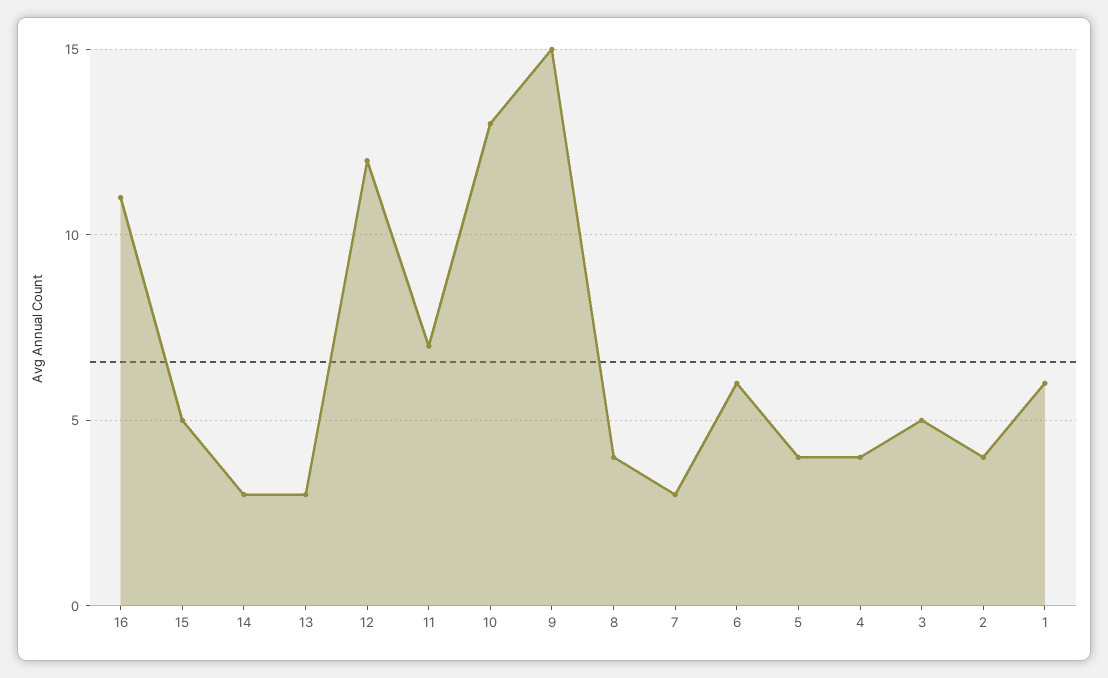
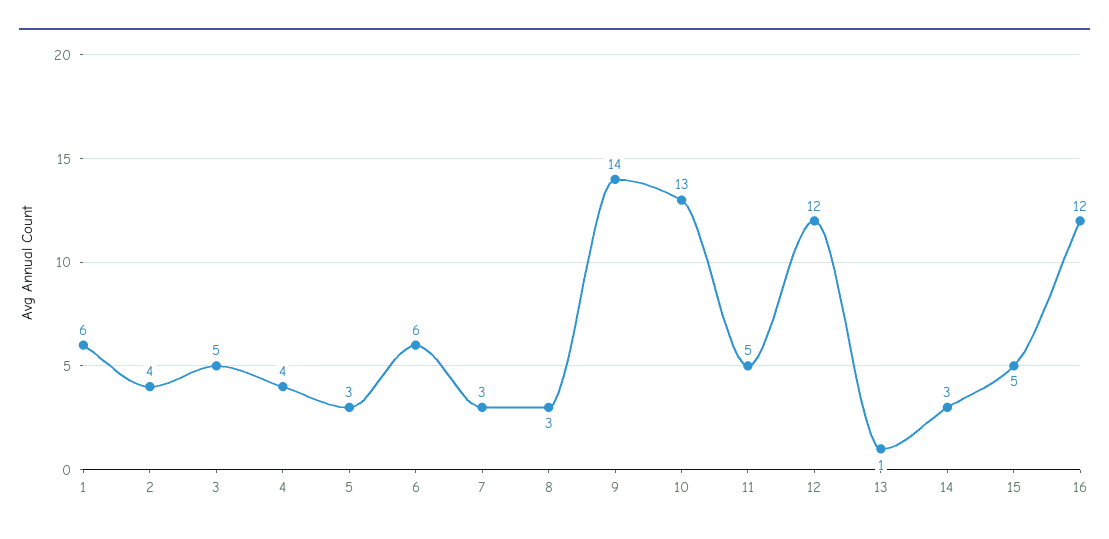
16: 11 -> 12
13: 3 -> 1
11: 7 -> 5
9: 15 -> 14
8: 4 -> 3
5: 4 -> 3

